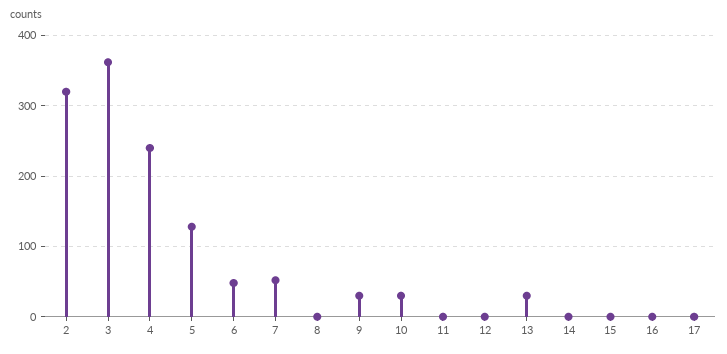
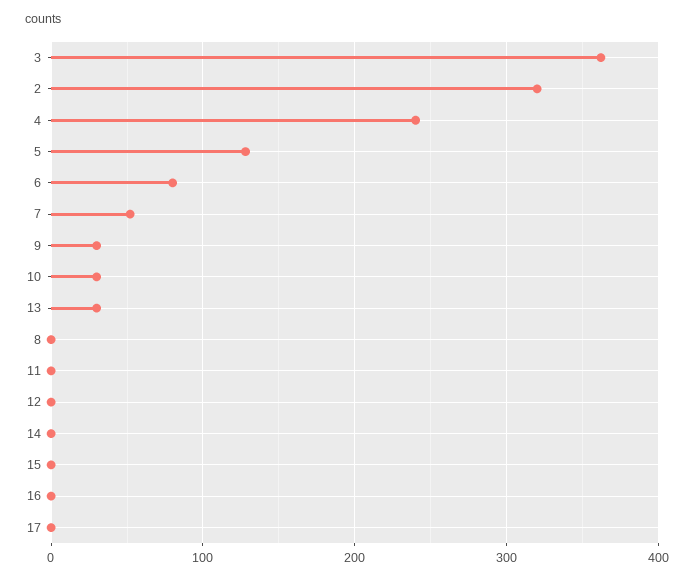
6: 50 -> 80

